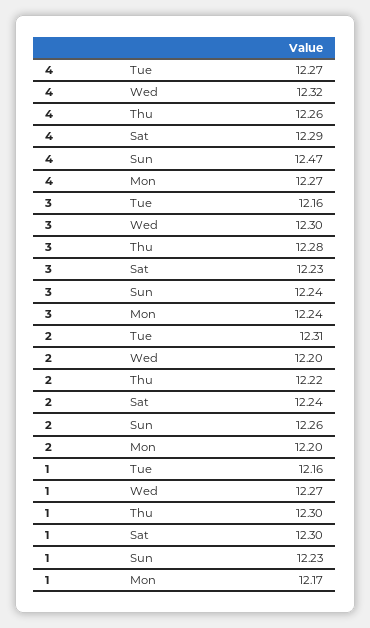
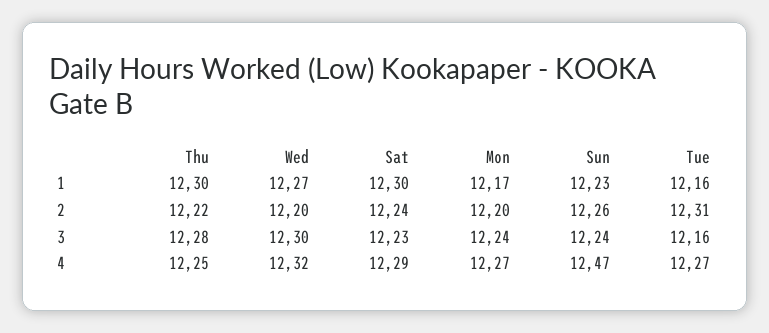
4, Thu: 12.26 -> 12.25

